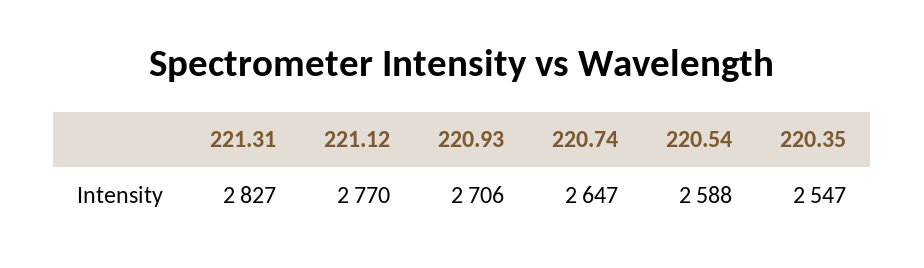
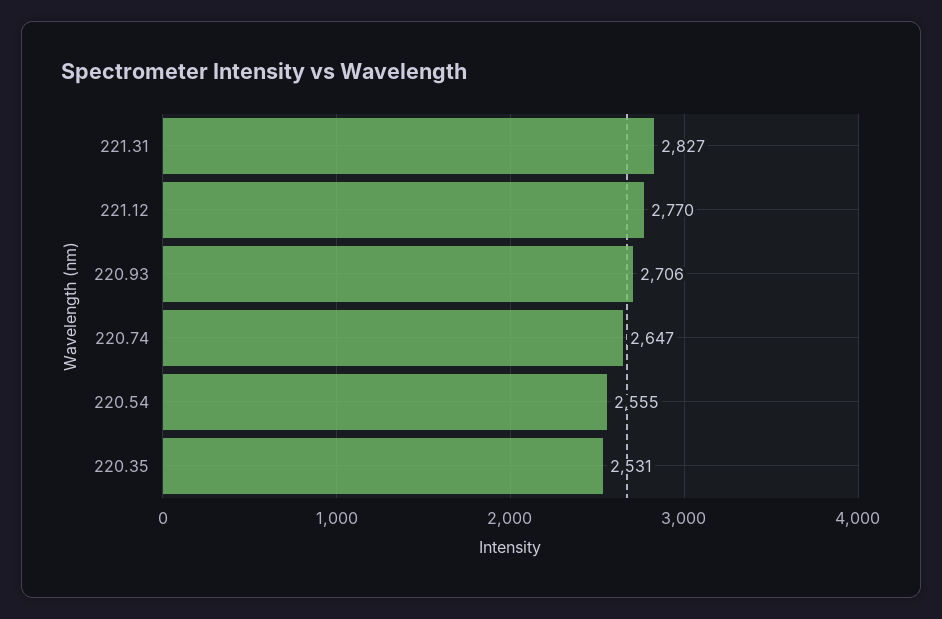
220.54: 2588 -> 2555
220.35: 2547 -> 2531

